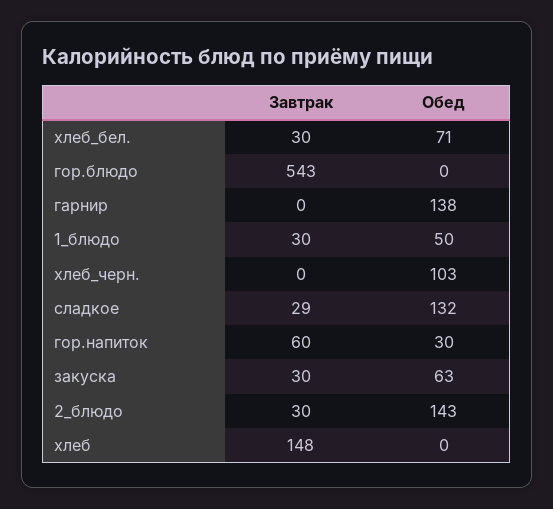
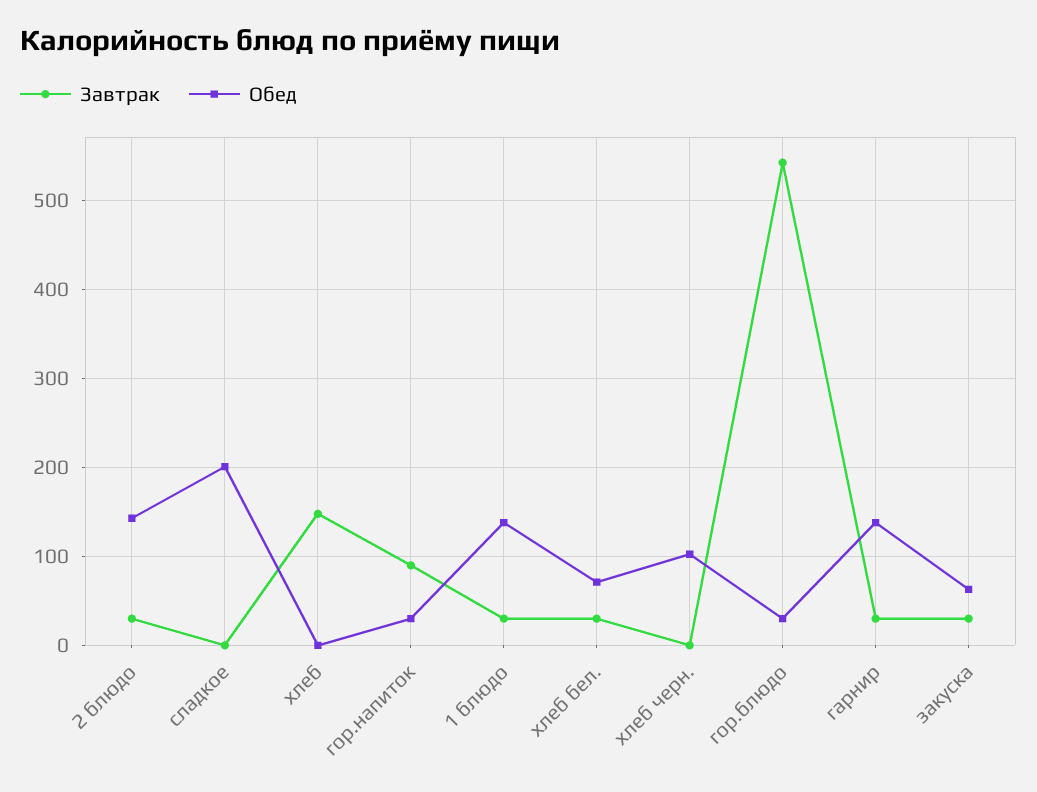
Обед, гор.блюдо: 0 -> 30
Завтрак, гарнир: 0 -> 30
Обед, 1_блюдо: 50 -> 140
Завтрак, сладкое: 29 -> 0
Обед, сладкое: 132 -> 200
Завтрак, гор.напиток: 60 -> 90

